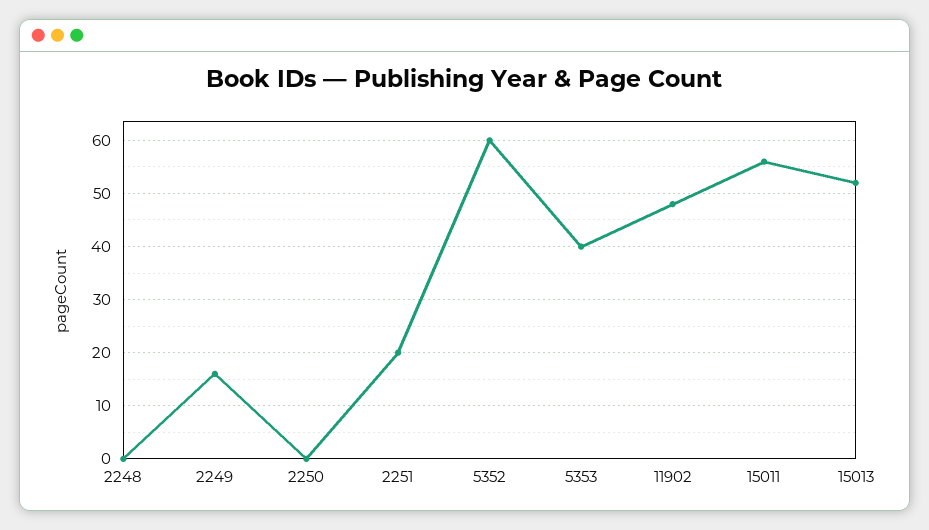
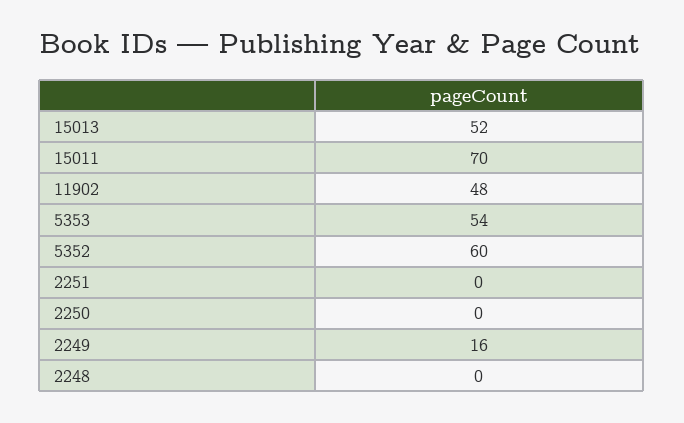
2251: 20 -> 0
5353: 40 -> 54
15011: 55 -> 70

